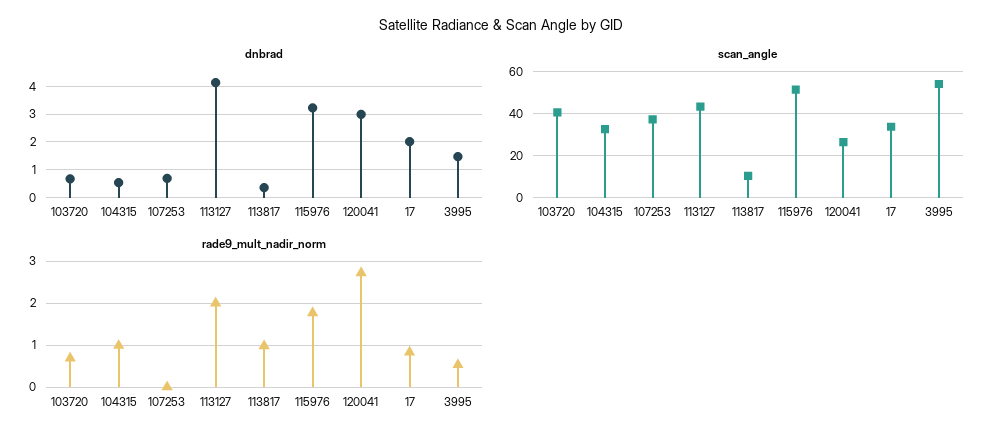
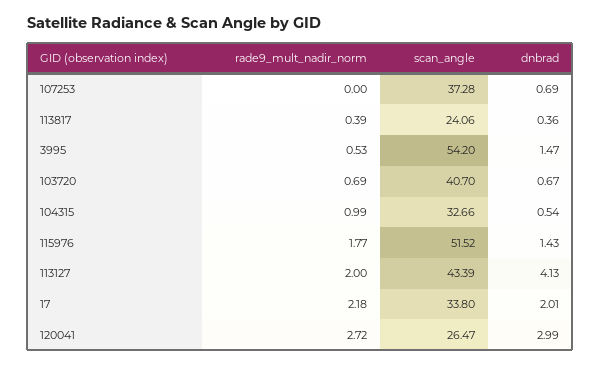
dnbrad, 115976: 3.25 -> 1.43
scan_angle, 113817: 10 -> 24.06
rade9_mult_nadir_norm, 113817: 1 -> 0.39
rade9_mult_nadir_norm, 17: 0.8 -> 2.18

